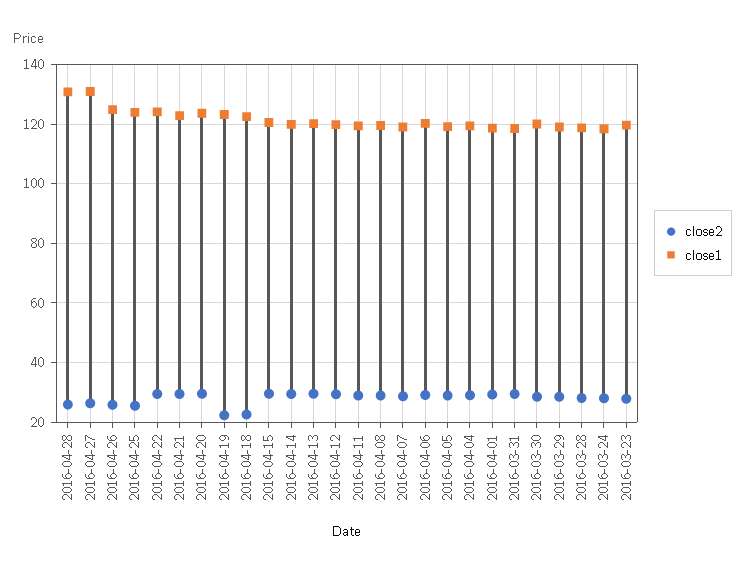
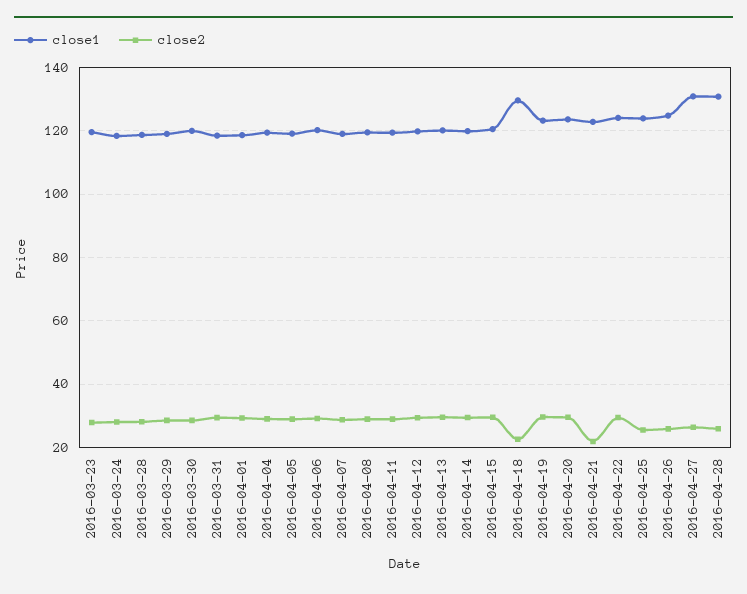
close2, 2016-04-21: 30 -> 22
close2, 2016-04-19: 22.5 -> 30
close1, 2016-04-18: 122.5 -> 130

